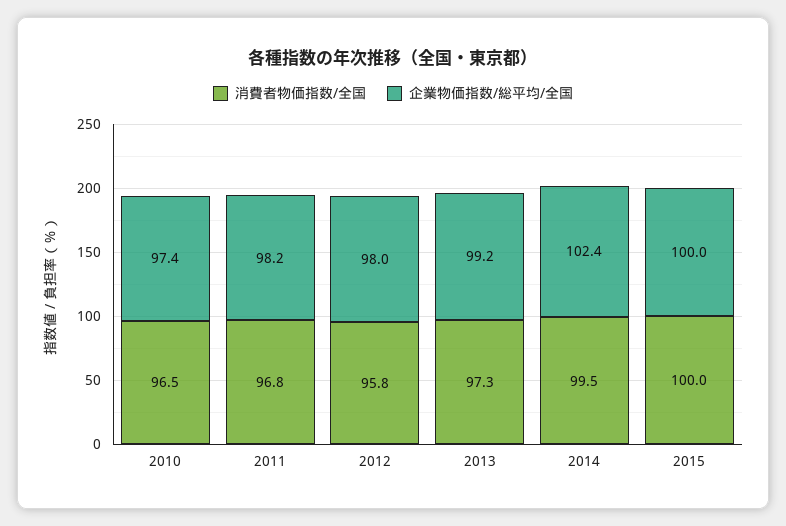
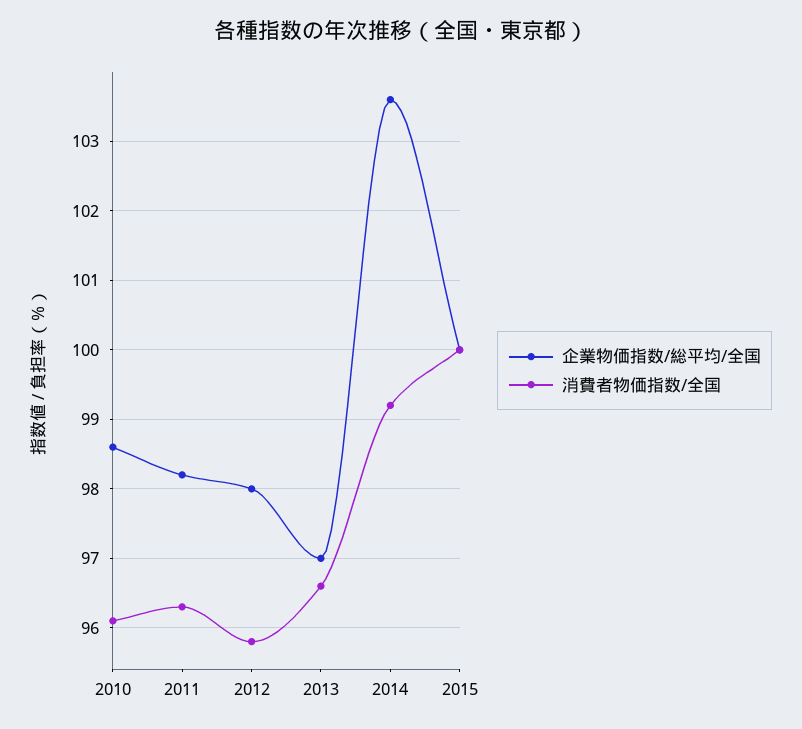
消費者物価指数/全国, 2010: 96.5 -> 96.1
企業物価指数/総平均/全国, 2010: 97.4 -> 98.6
消費者物価指数/全国, 2011: 96.8 -> 96.3
消費者物価指数/全国, 2013: 97.3 -> 96.6
企業物価指数/総平均/全国, 2013: 99.2 -> 97
消費者物価指数/全国, 2014: 99.5 -> 99.2
企業物価指数/総平均/全国, 2014: 102.4 -> 103.6

